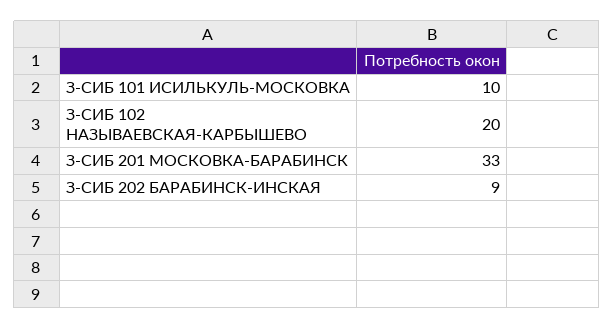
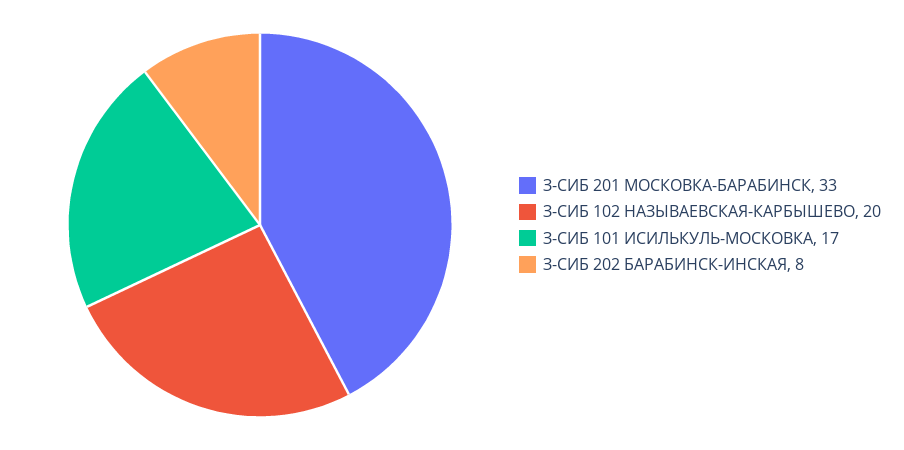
З-СИБ 101 ИСИЛЬКУЛЬ-МОСКОВКА: 10 -> 17
З-СИБ 202 БАРАБИНСК-ИНСКАЯ: 9 -> 8

